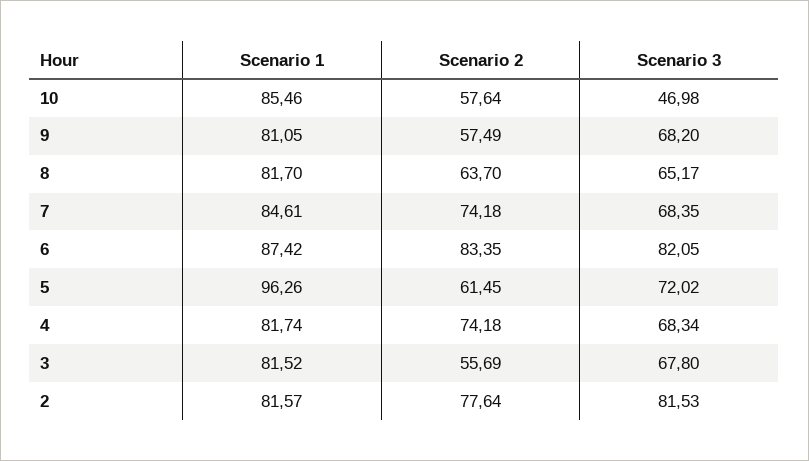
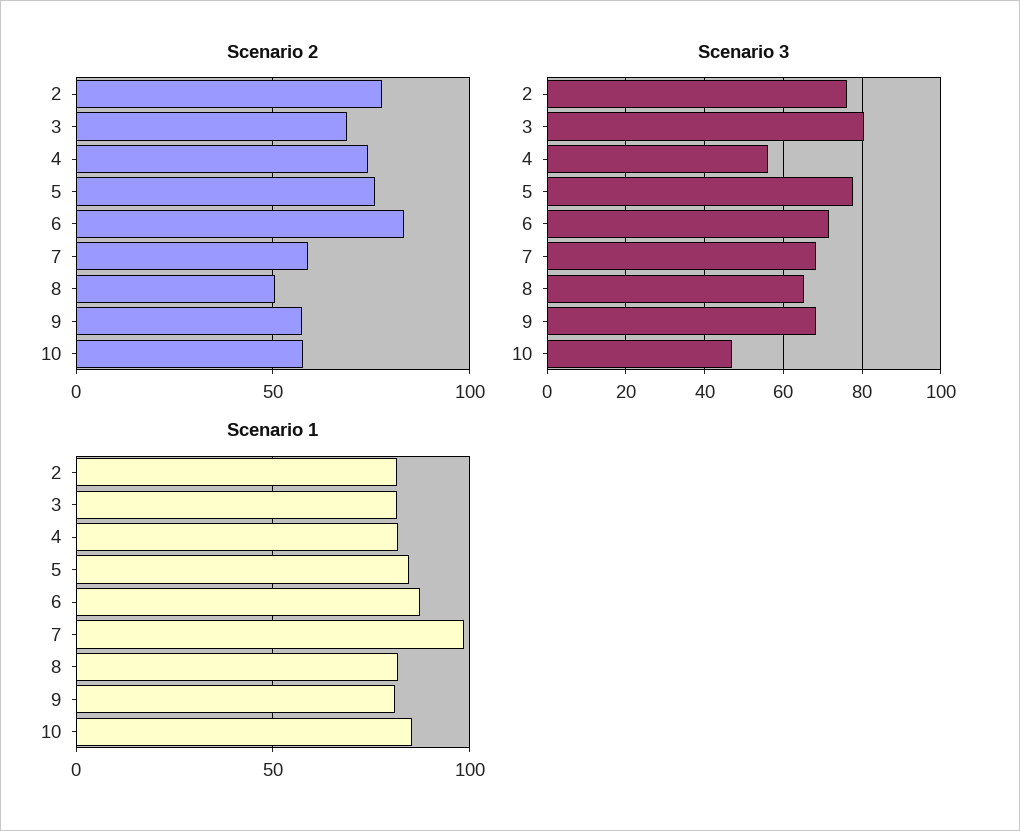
Scenario 2, 8: 63.7 -> 50
Scenario 1, 7: 84.61 -> 100
Scenario 2, 7: 74.18 -> 60
Scenario 3, 6: 82.05 -> 72
Scenario 1, 5: 96.26 -> 85
Scenario 2, 5: 61.45 -> 75
Scenario 3, 5: 72.02 -> 78
Scenario 3, 4: 68.34 -> 56
Scenario 2, 3: 55.69 -> 70
Scenario 3, 3: 67.8 -> 80
Scenario 3, 2: 81.53 -> 76

